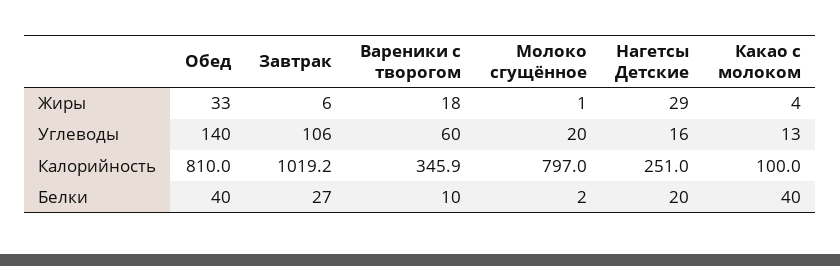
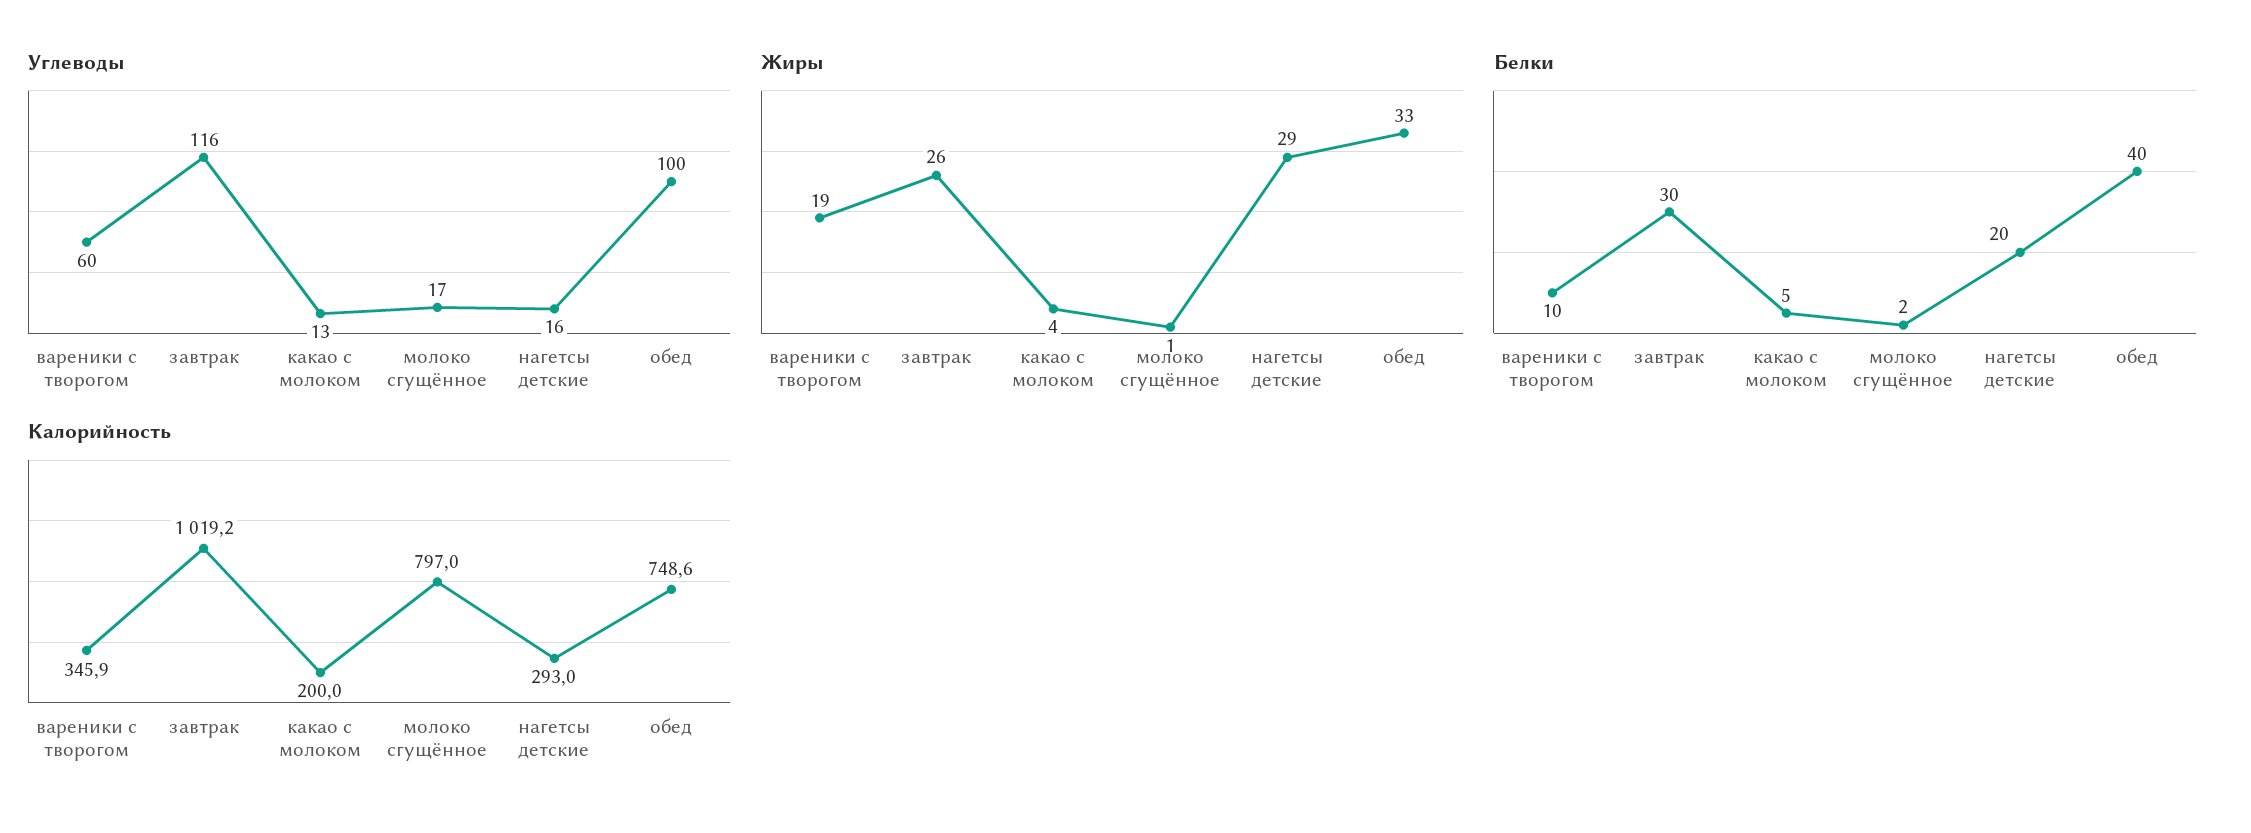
Жиры, Завтрак: 6 -> 26
Жиры, Вареники с творогом: 18 -> 19
Углеводы, Обед: 140 -> 100
Углеводы, Завтрак: 106 -> 116
Углеводы, Молоко сгущённое: 20 -> 17
Калорийность, Обед: 810 -> 748.6
Калорийность, Нагетсы Детские: 251 -> 293
Калорийность, Какао с молоком: 100 -> 200
Белки, Завтрак: 27 -> 30
Белки, Какао с молоком: 40 -> 5

